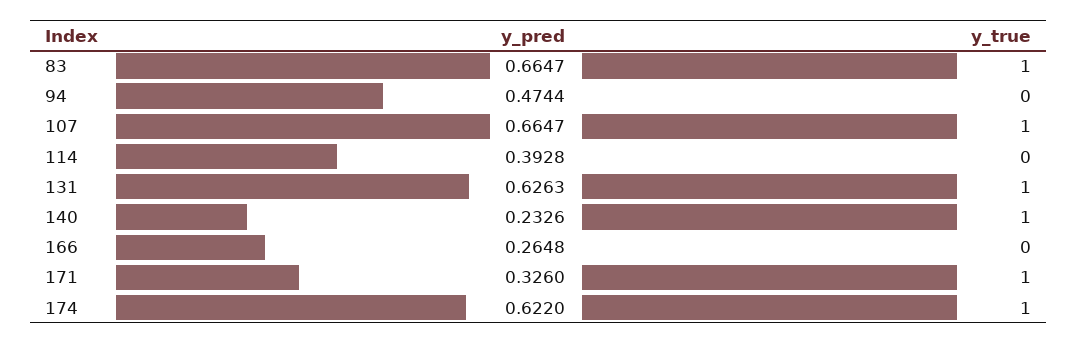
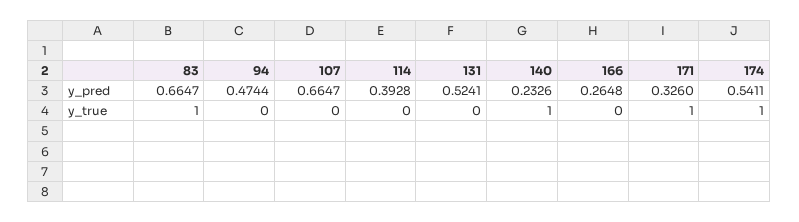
y_true, 107: 1 -> 0
y_pred, 131: 0.6263 -> 0.5241
y_true, 131: 1 -> 0
y_pred, 174: 0.622 -> 0.5411

